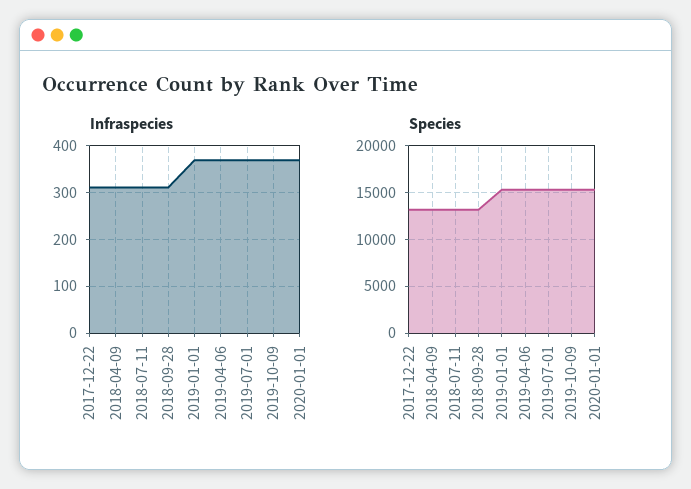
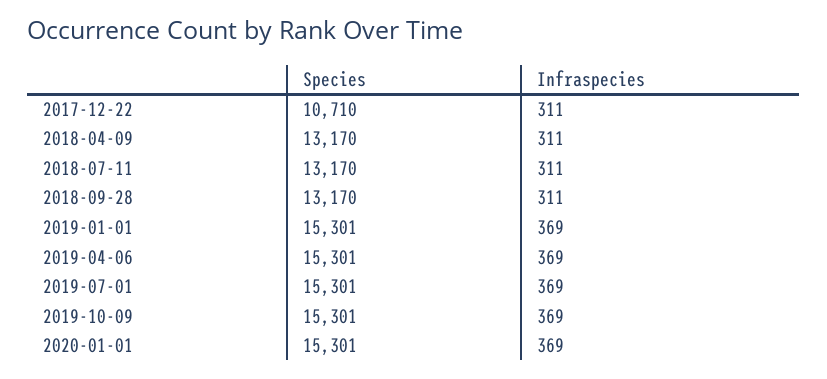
Species, 2017-12-22: 13000 -> 10710

